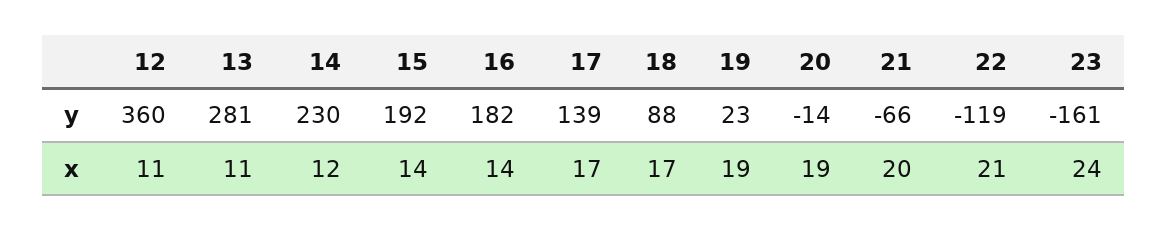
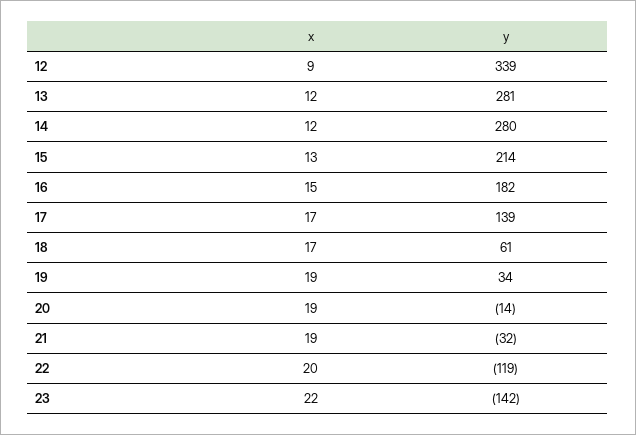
12, y: 360 -> 339
14, y: 230 -> 280
15, y: 192 -> 214
18, y: 88 -> 61
19, y: 23 -> 34
21, y: -66 -> -32
23, y: -161 -> -142
12, x: 11 -> 9
13, x: 11 -> 12
15, x: 14 -> 13
16, x: 14 -> 15
21, x: 20 -> 19
22, x: 21 -> 20
23, x: 24 -> 22

